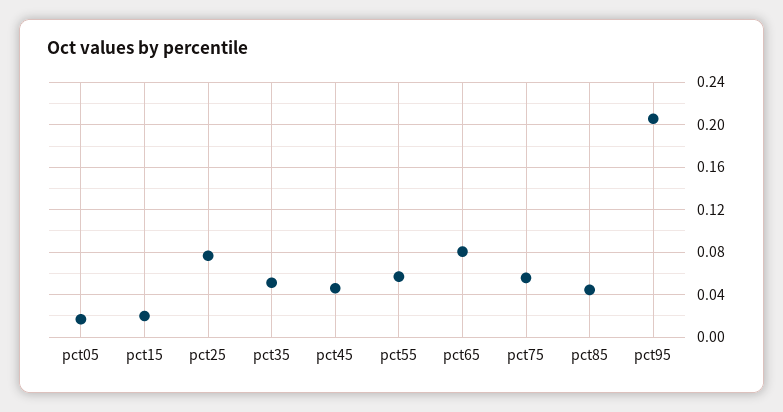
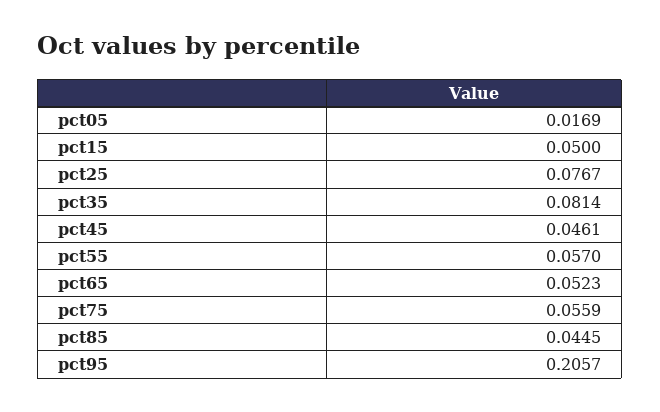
pct15: 0.02 -> 0.05
pct35: 0.05 -> 0.0814
pct65: 0.08 -> 0.0523

